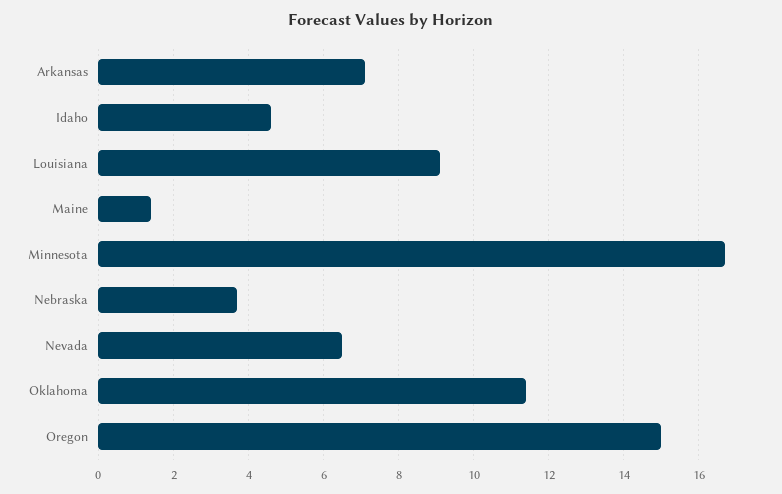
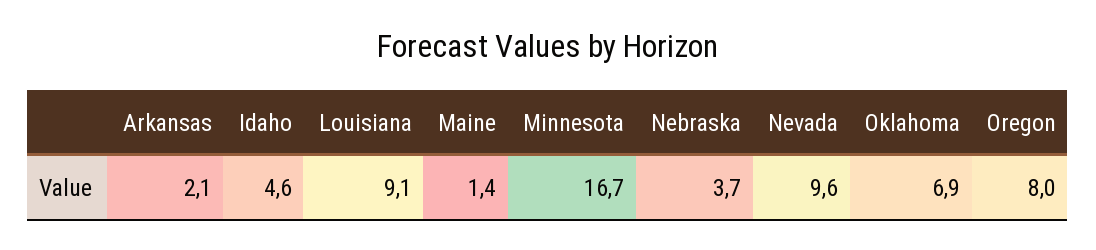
Arkansas: 7 -> 2.1
Nevada: 6.5 -> 9.6
Oklahoma: 11.5 -> 6.9
Oregon: 15 -> 8

